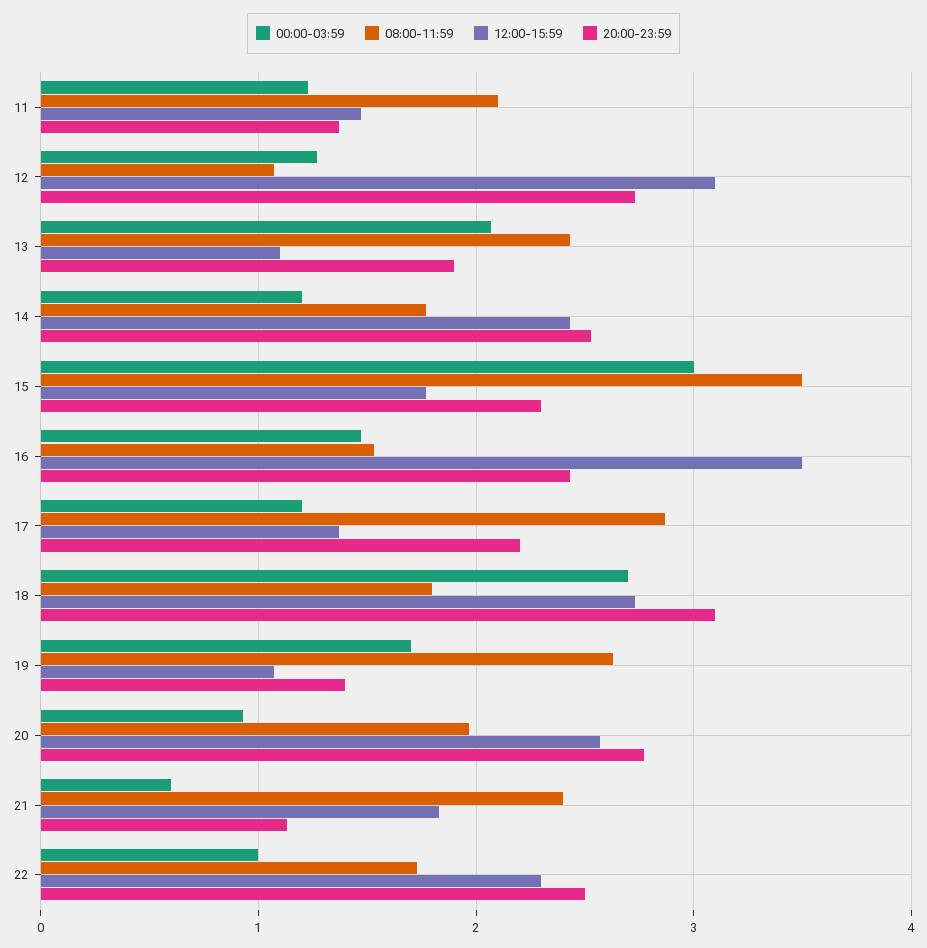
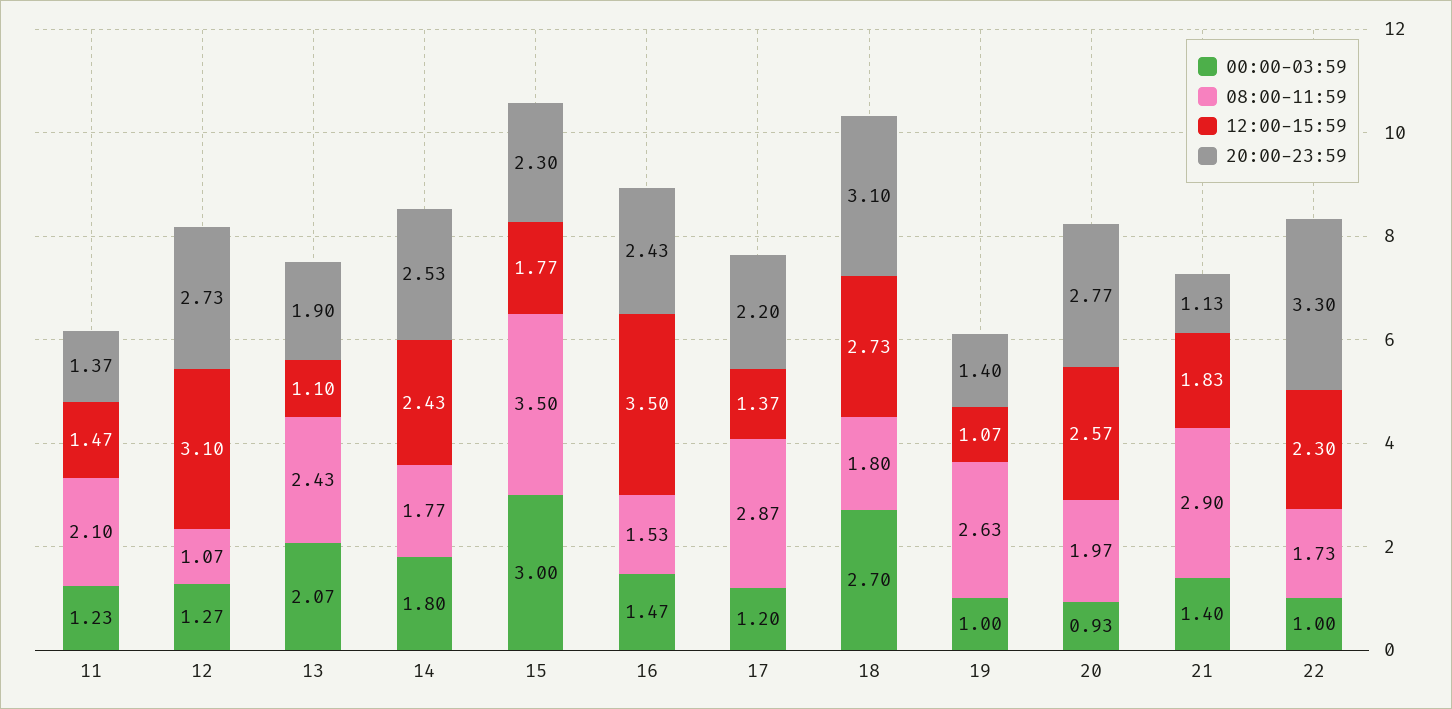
00:00-03:59, 14: 1.2 -> 1.8
00:00-03:59, 19: 1.7 -> 1
00:00-03:59, 21: 0.6 -> 1.4
08:00-11:59, 21: 2.4 -> 2.9
20:00-23:59, 22: 2.5 -> 3.3

